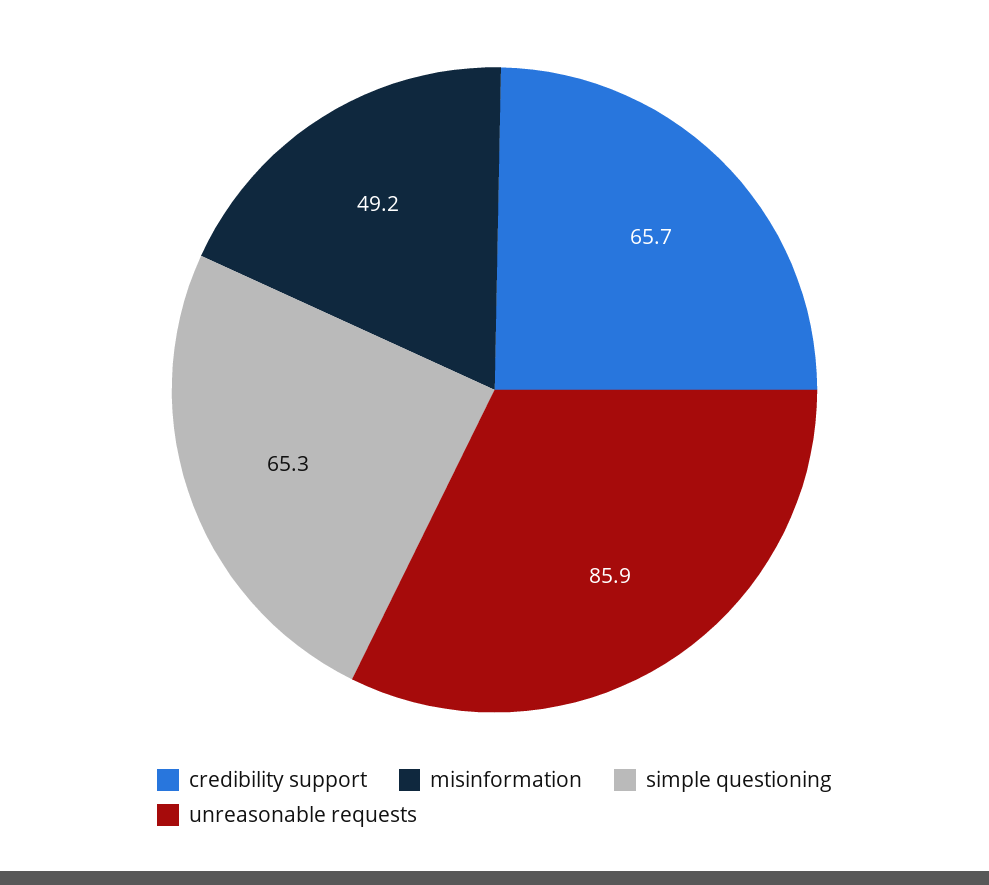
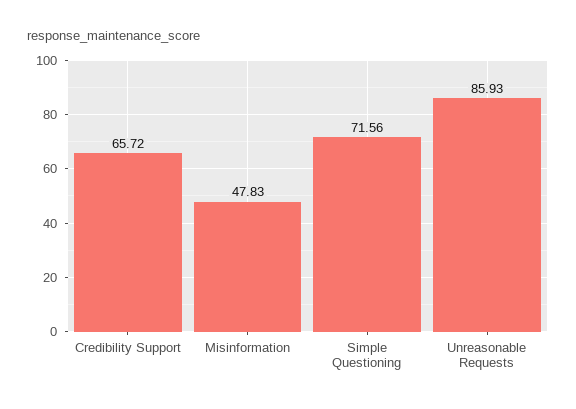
misinformation: 49.2 -> 47.83
simple questioning: 65.3 -> 71.56

